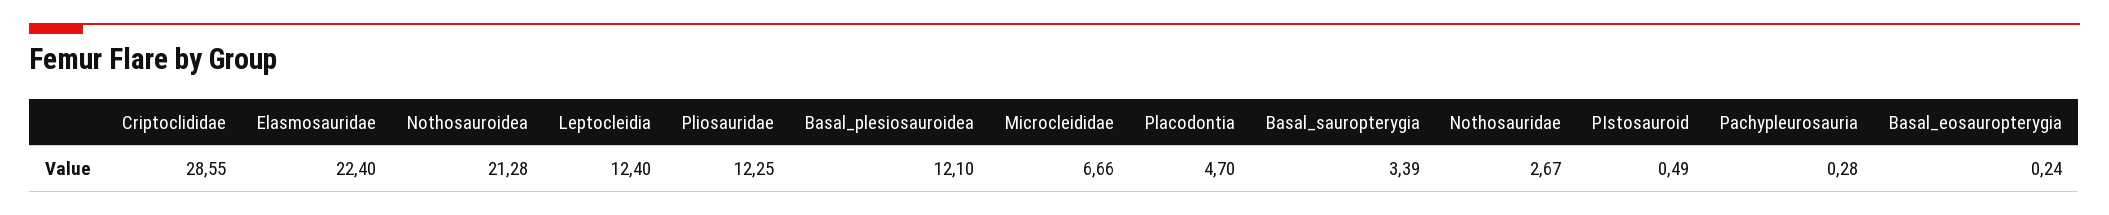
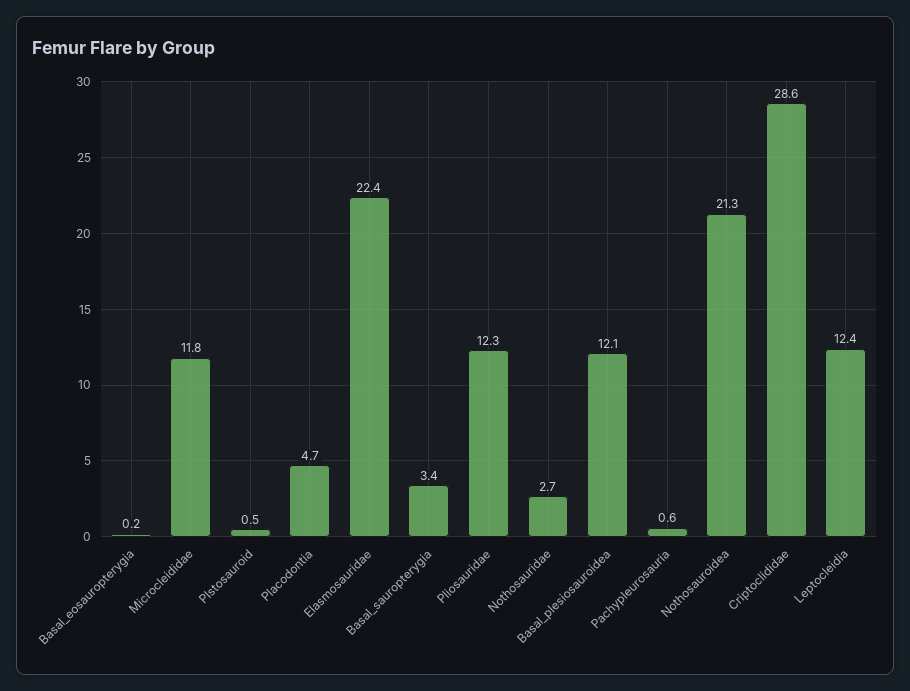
Microcleididae: 6.66 -> 11.8
Pachypleurosauria: 0.28 -> 0.6

